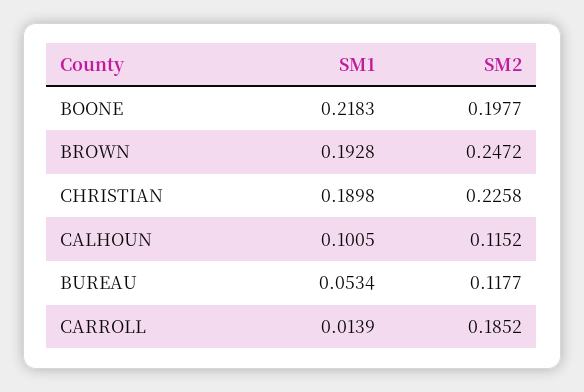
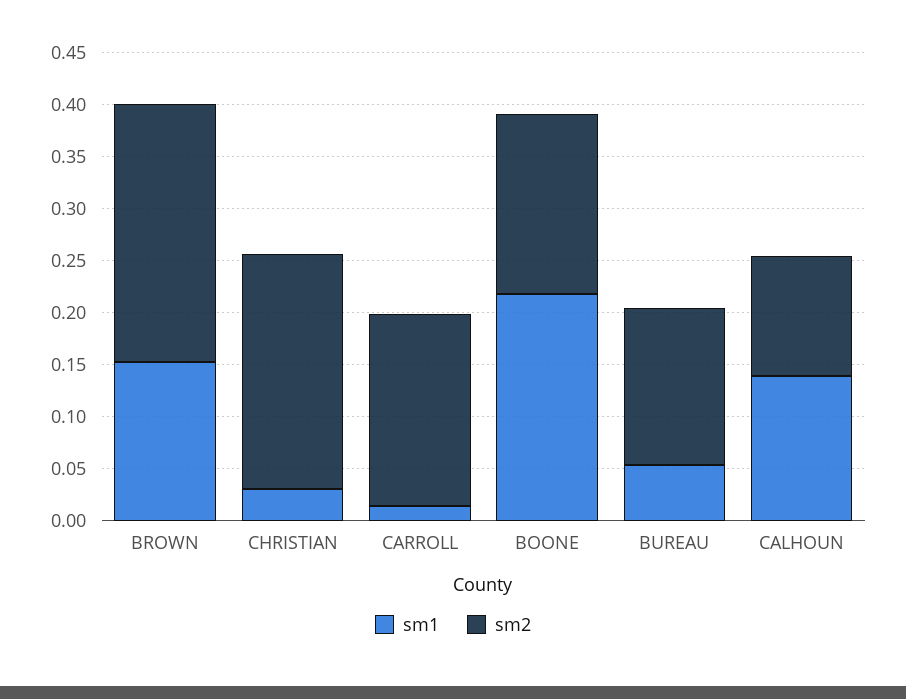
SM2, BOONE: 0.1977 -> 0.17
SM1, BROWN: 0.1928 -> 0.15
SM1, CHRISTIAN: 0.1898 -> 0.03
SM1, CALHOUN: 0.1005 -> 0.14
SM2, BUREAU: 0.1177 -> 0.15

